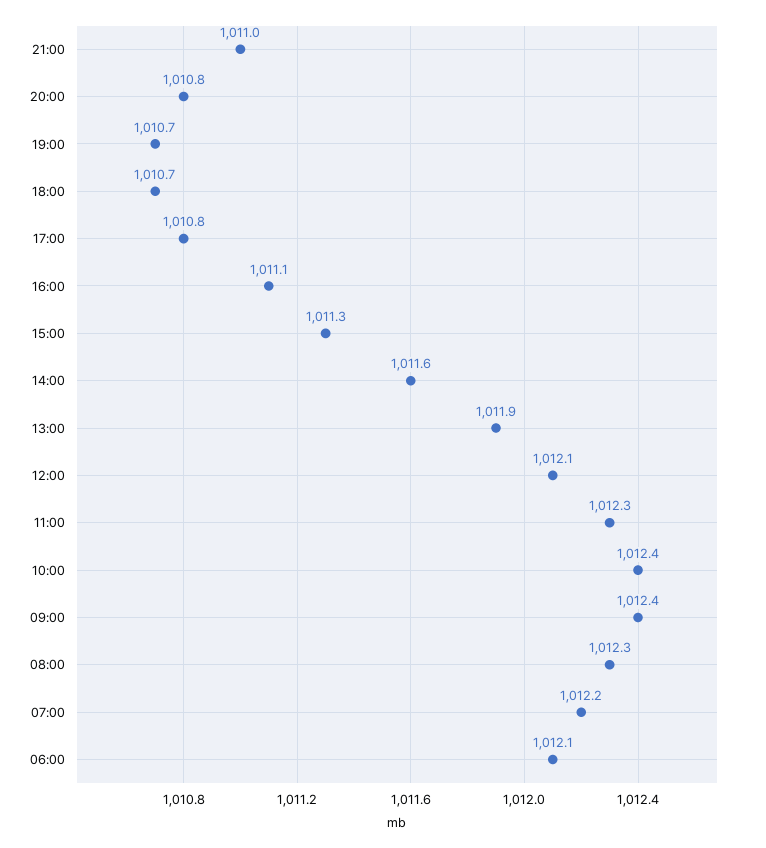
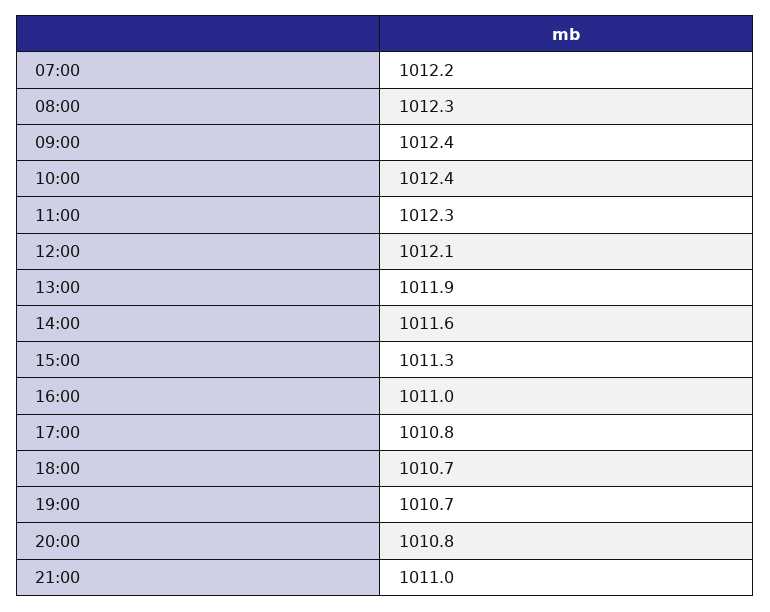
16:00: 1011.1 -> 1011
06:00: 1012.1 -> none

